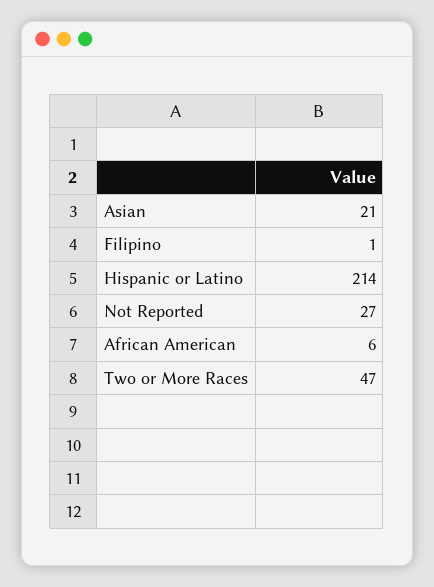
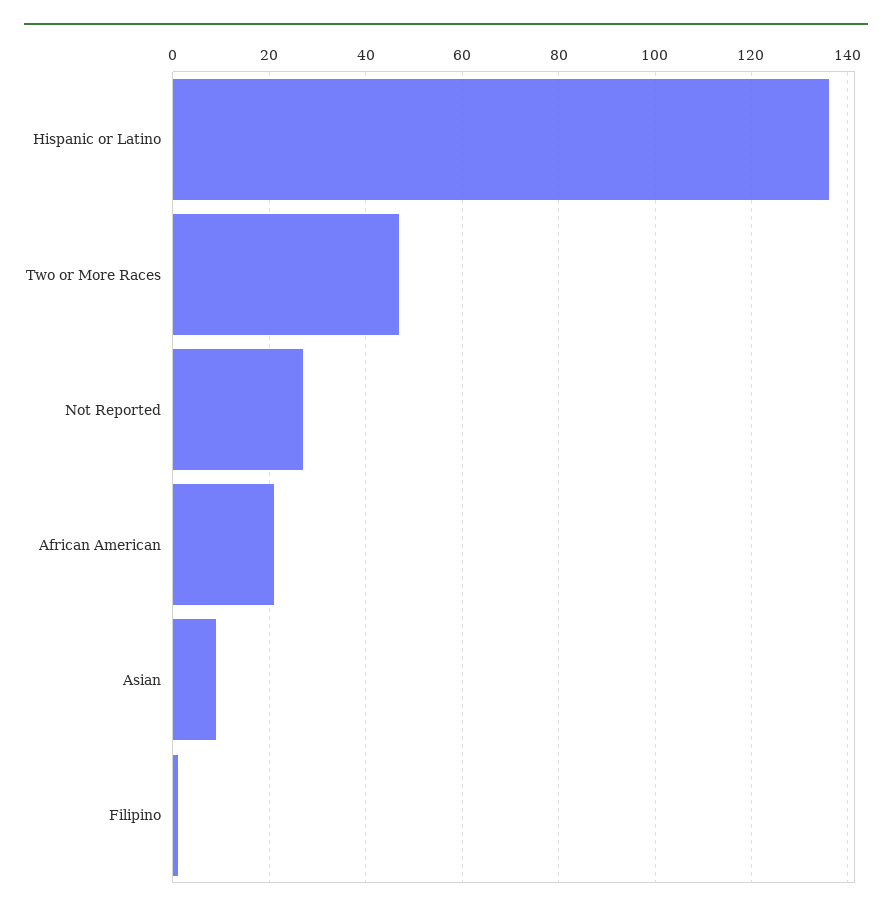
Asian: 21 -> 10
Hispanic or Latino: 214 -> 135
African American: 6 -> 20

